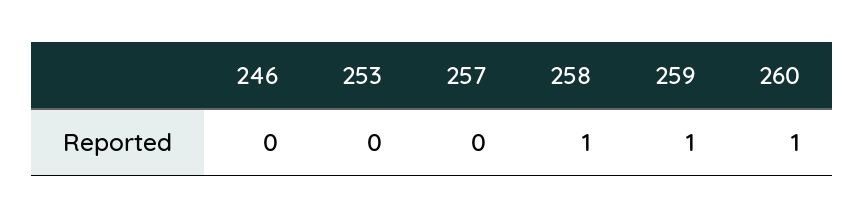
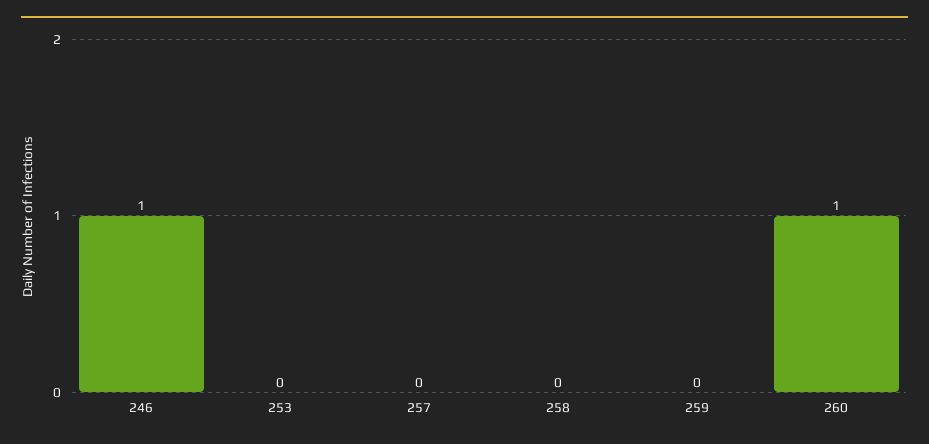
246: 0 -> 1
258: 1 -> 0
259: 1 -> 0

